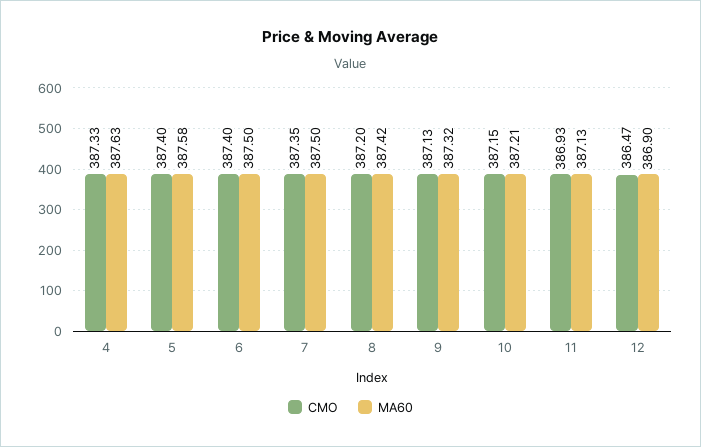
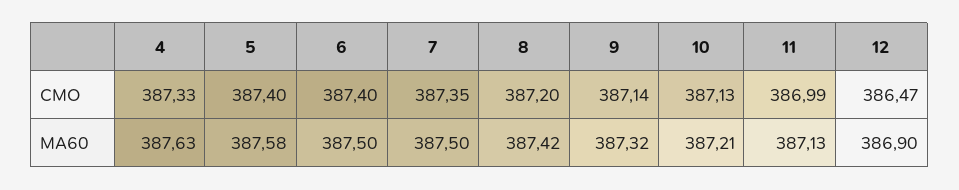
CMO, 9: 387.13 -> 387.14
CMO, 10: 387.15 -> 387.13
CMO, 11: 386.93 -> 386.99

